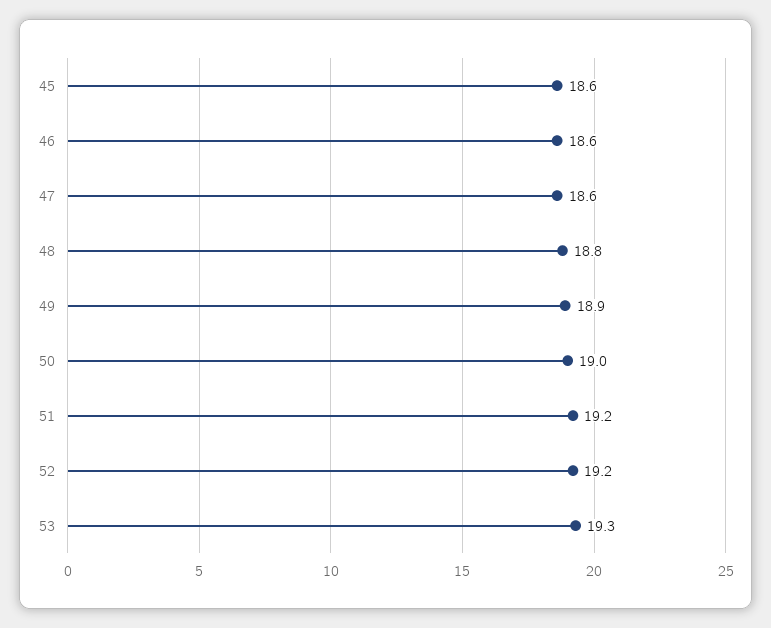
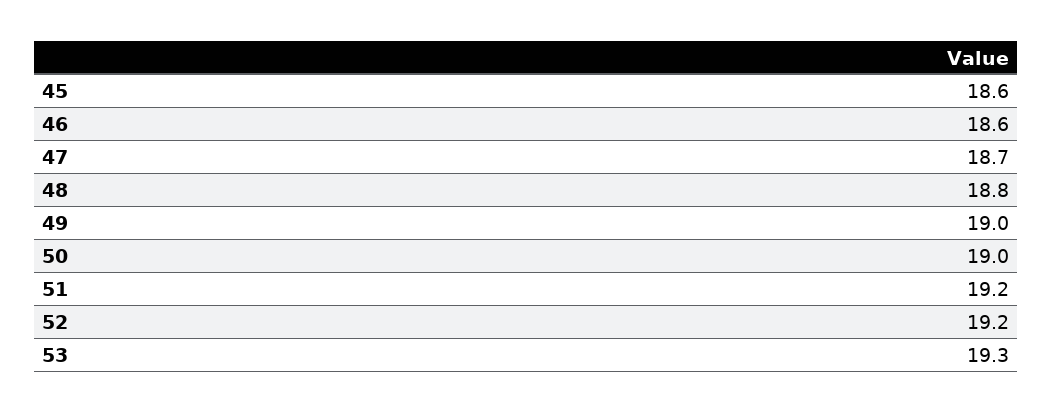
47: 18.6 -> 18.7
49: 18.9 -> 19

